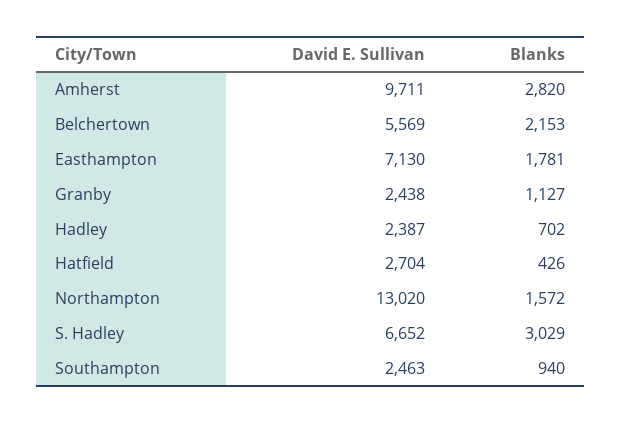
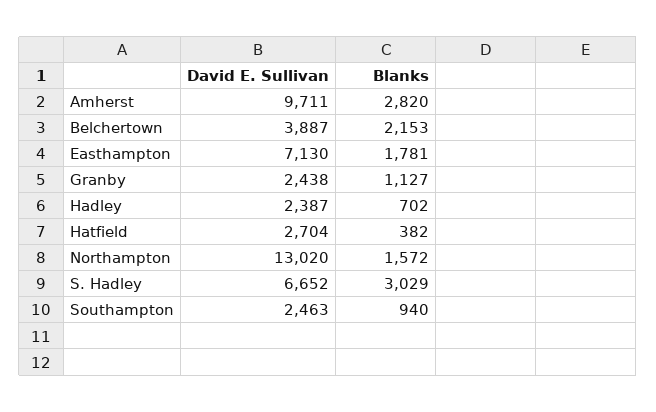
David E. Sullivan, Belchertown: 5569 -> 3887
Blanks, Hatfield: 426 -> 382

